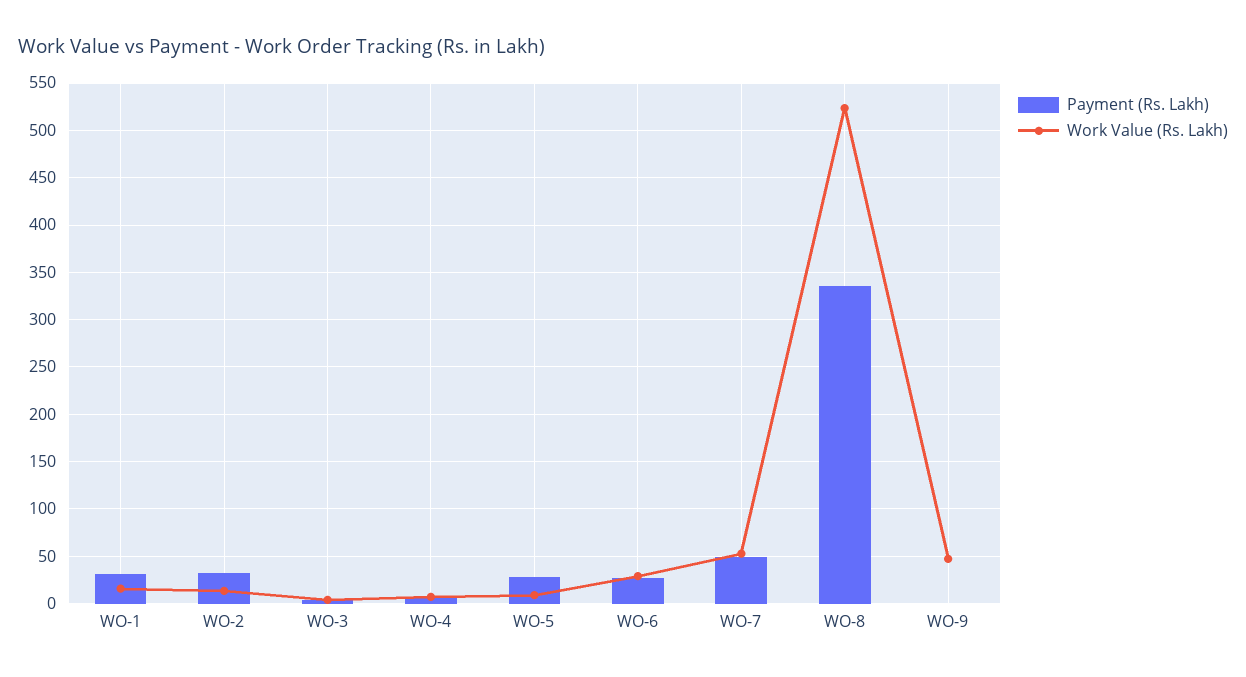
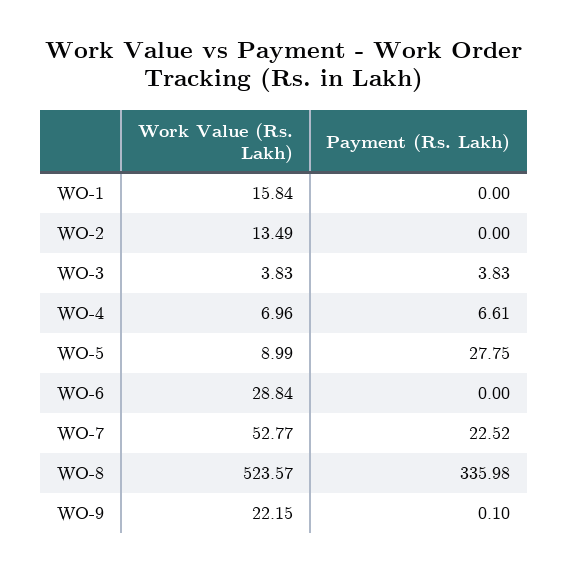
Payment (Rs. Lakh), WO-1: 30 -> 0
Payment (Rs. Lakh), WO-2: 30 -> 0
Payment (Rs. Lakh), WO-6: 30 -> 0
Payment (Rs. Lakh), WO-7: 50 -> 22.52
Work Value (Rs. Lakh), WO-9: 50 -> 22.15

